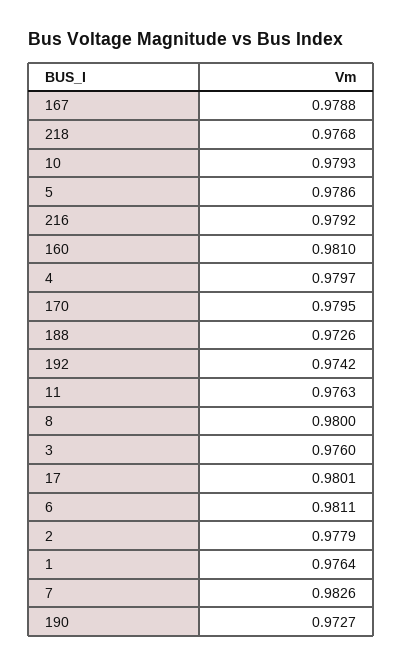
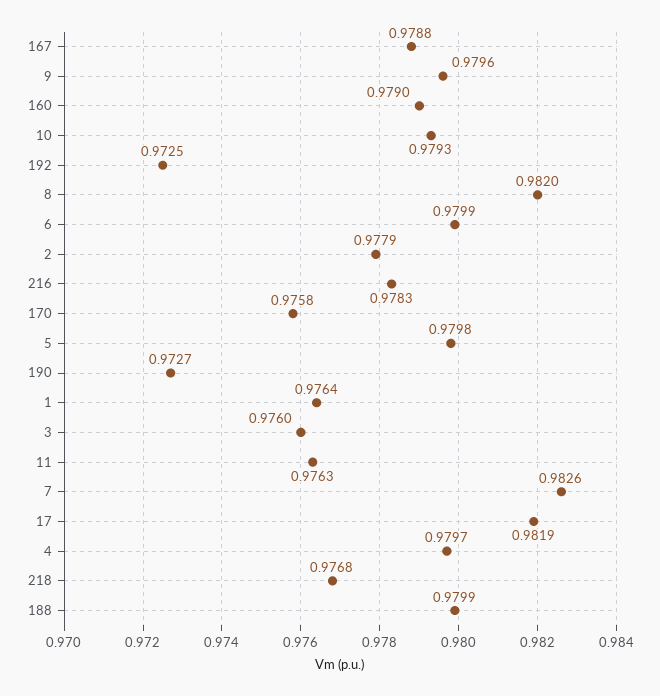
5: 0.9786 -> 0.9798
216: 0.9792 -> 0.9783
160: 0.981 -> 0.979
170: 0.9795 -> 0.9758
188: 0.9726 -> 0.9799
192: 0.9742 -> 0.9725
8: 0.98 -> 0.982
17: 0.9801 -> 0.9819
6: 0.9811 -> 0.9799
9: none -> 0.9796

